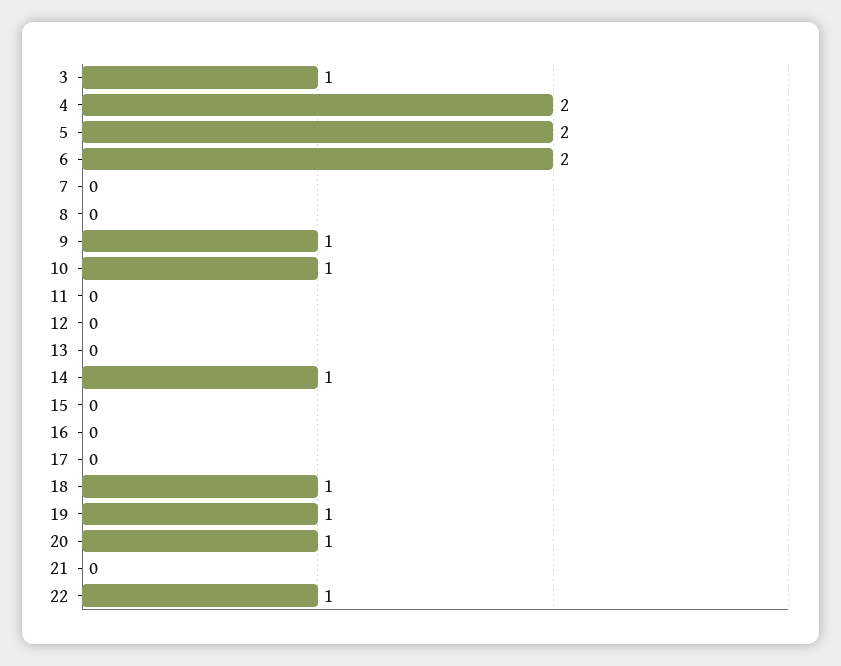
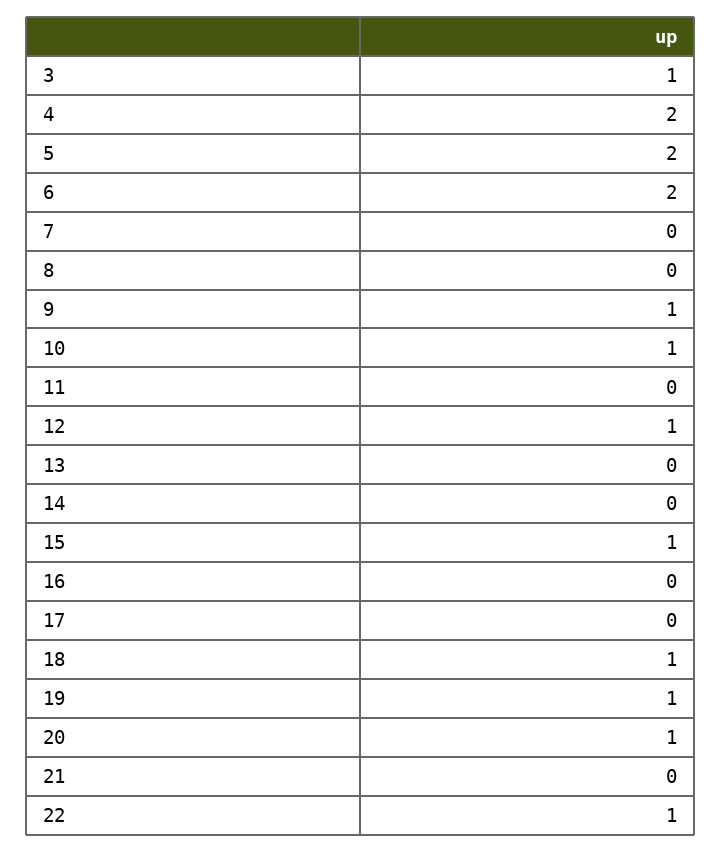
12: 0 -> 1
14: 1 -> 0
15: 0 -> 1

